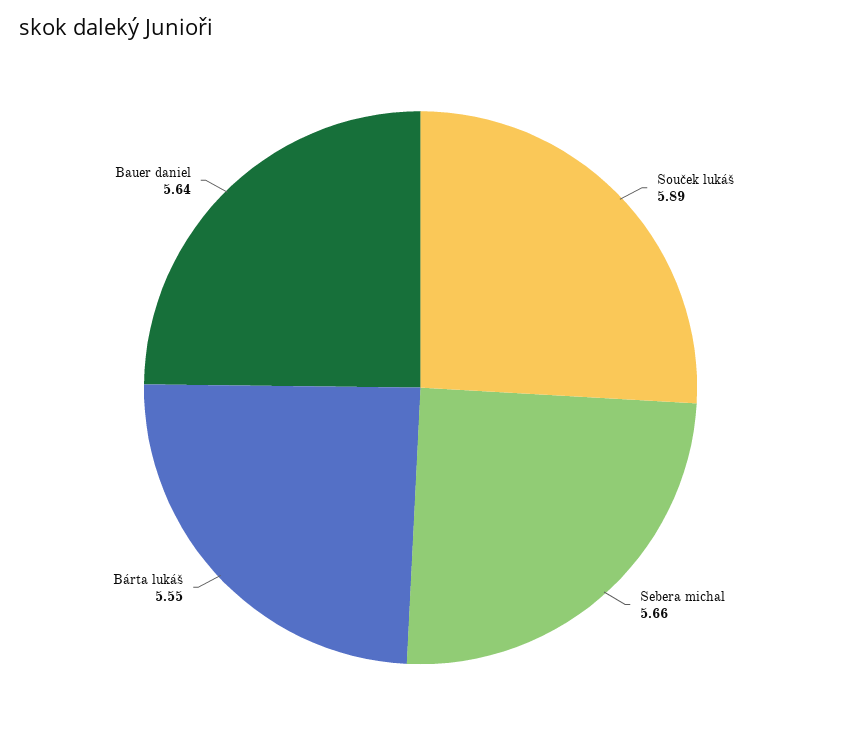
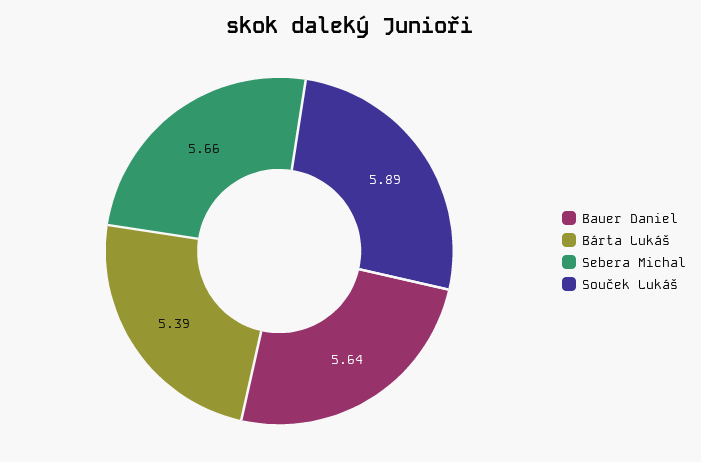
Bárta lukáš: 5.55 -> 5.39

